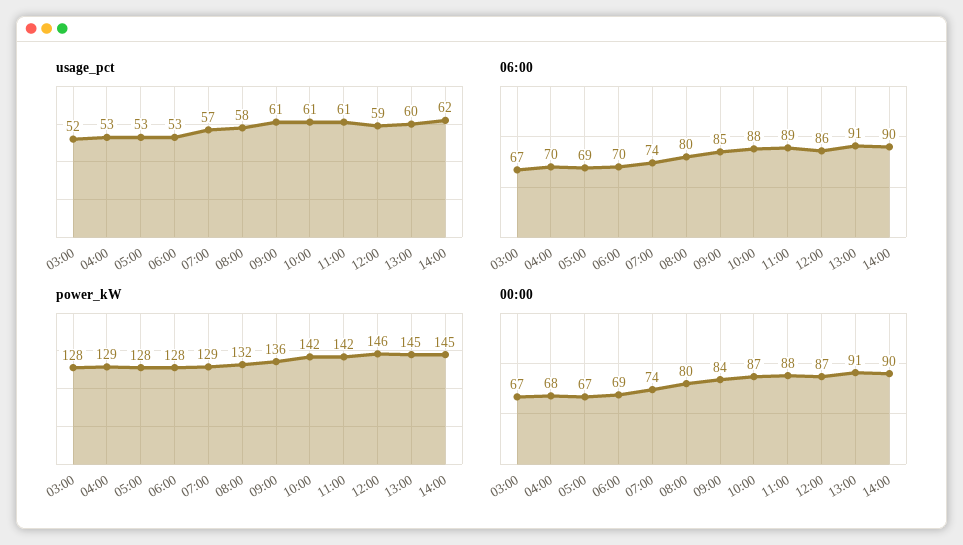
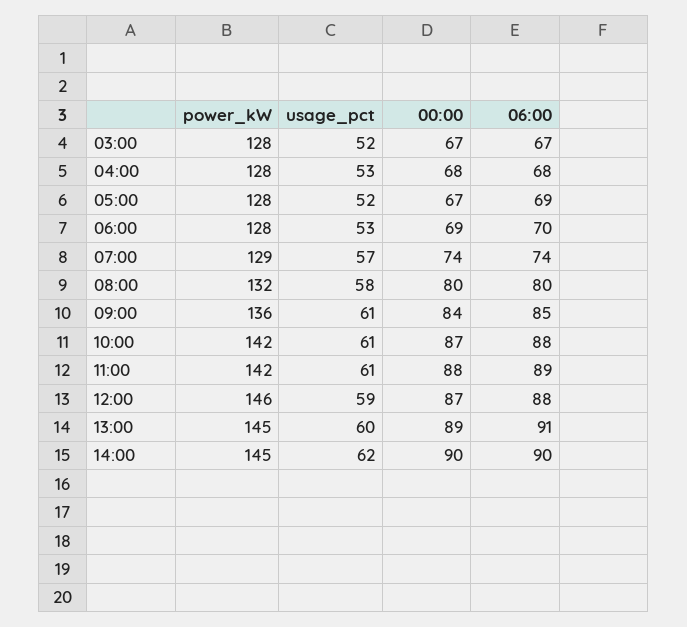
usage_pct, 05:00: 53 -> 52
06:00, 04:00: 70 -> 68
06:00, 12:00: 86 -> 88
power_kW, 04:00: 129 -> 128
00:00, 13:00: 91 -> 89

